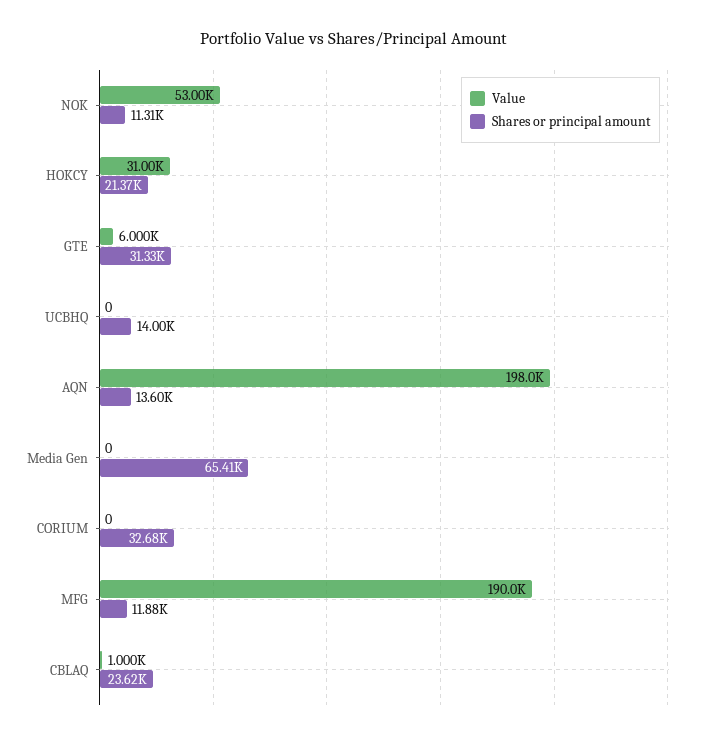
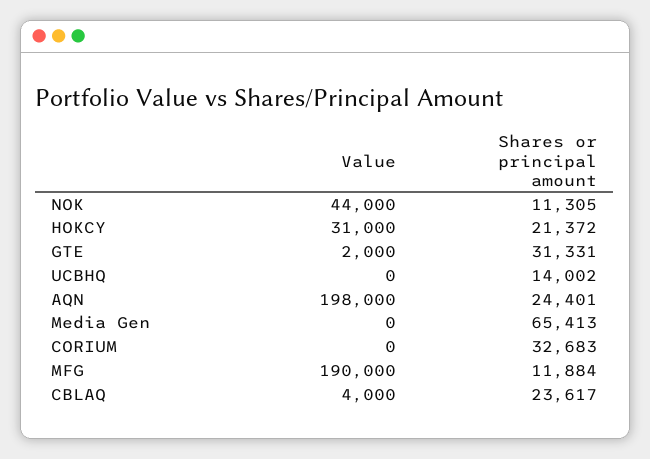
Value, NOK: 53000 -> 44000
Value, GTE: 6000 -> 2000
Shares or principal amount, AQN: 13600 -> 24401
Value, CBLAQ: 1000 -> 4000

